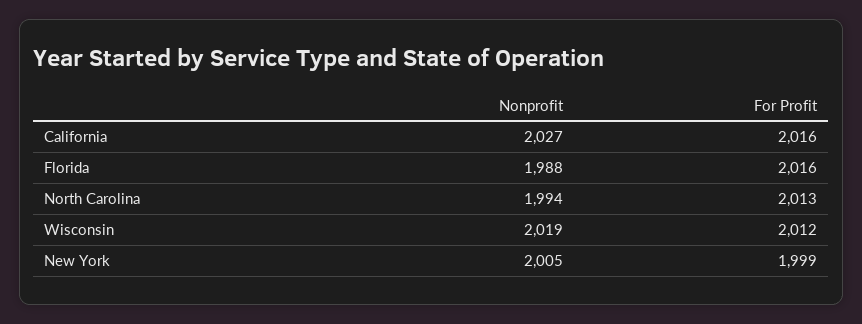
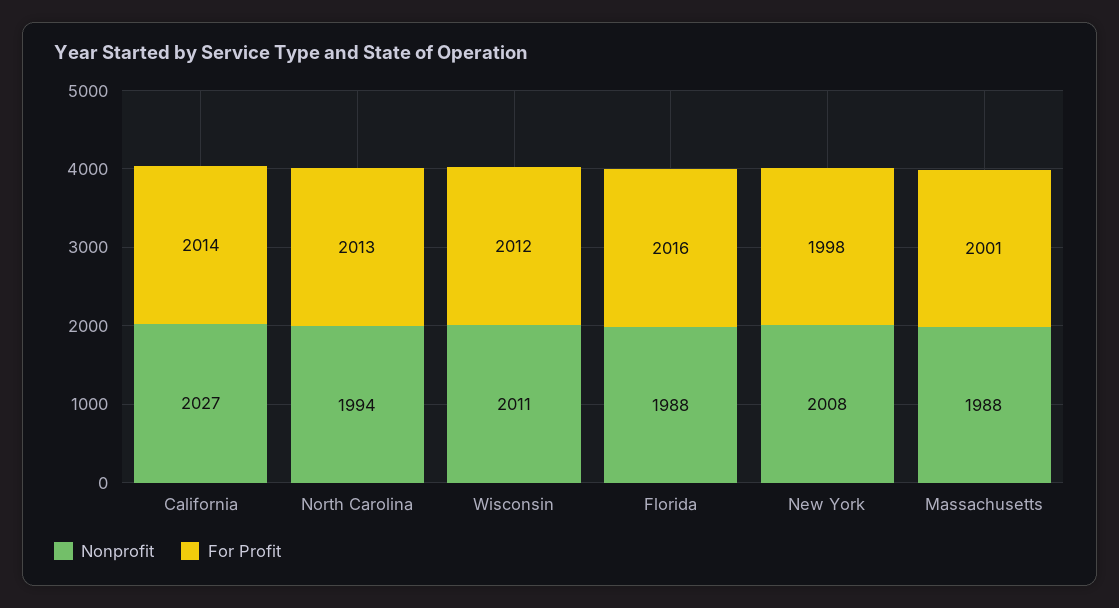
For Profit, California: 2016 -> 2014
Nonprofit, Wisconsin: 2019 -> 2011
Nonprofit, New York: 2005 -> 2008
For Profit, New York: 1999 -> 1998
Nonprofit, Massachusetts: none -> 1988
For Profit, Massachusetts: none -> 2001

